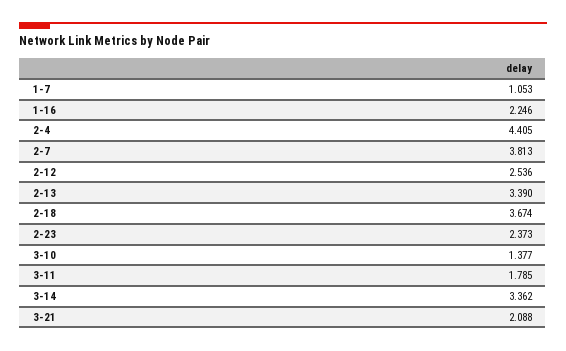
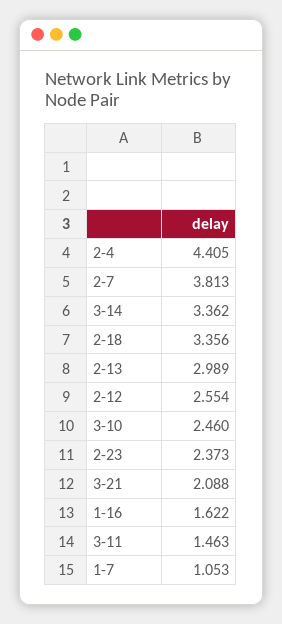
1-16: 2.246 -> 1.622
2-12: 2.536 -> 2.554
2-13: 3.39 -> 2.989
2-18: 3.674 -> 3.356
3-10: 1.377 -> 2.46
3-11: 1.785 -> 1.463

